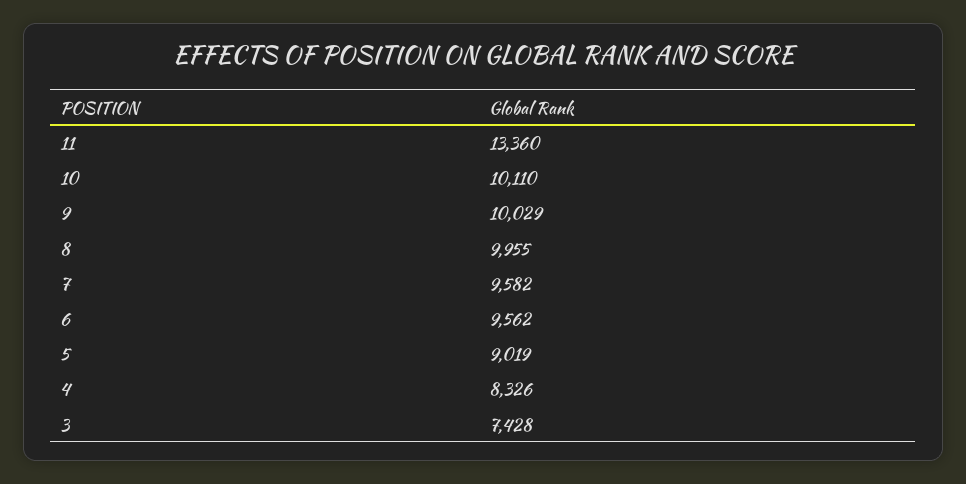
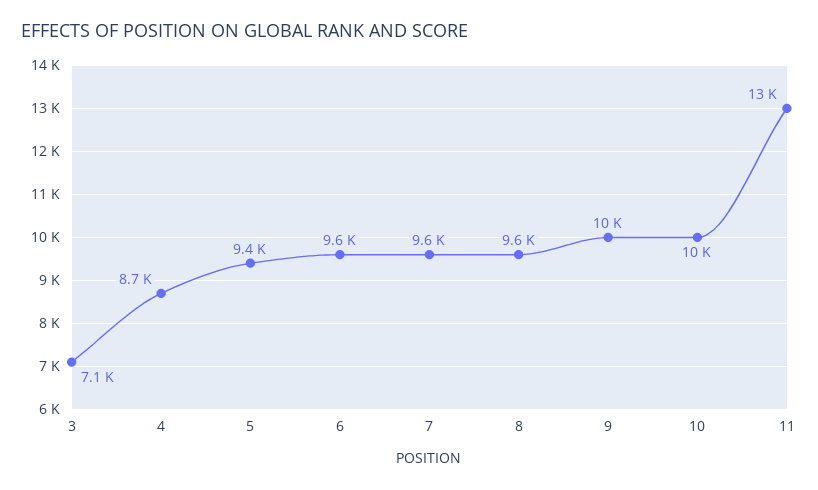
8: 9955 -> 9600
5: 9019 -> 9400
4: 8326 -> 8700
3: 7428 -> 7100

